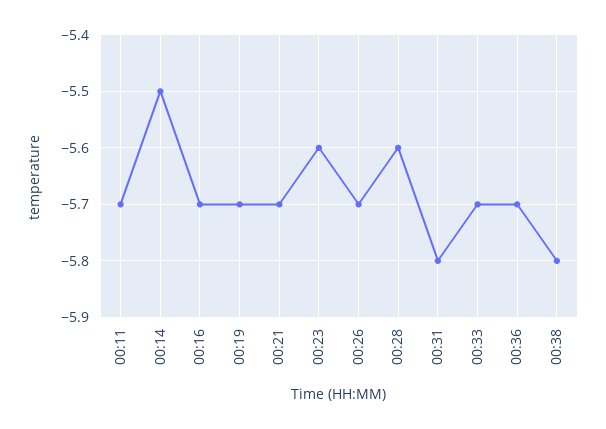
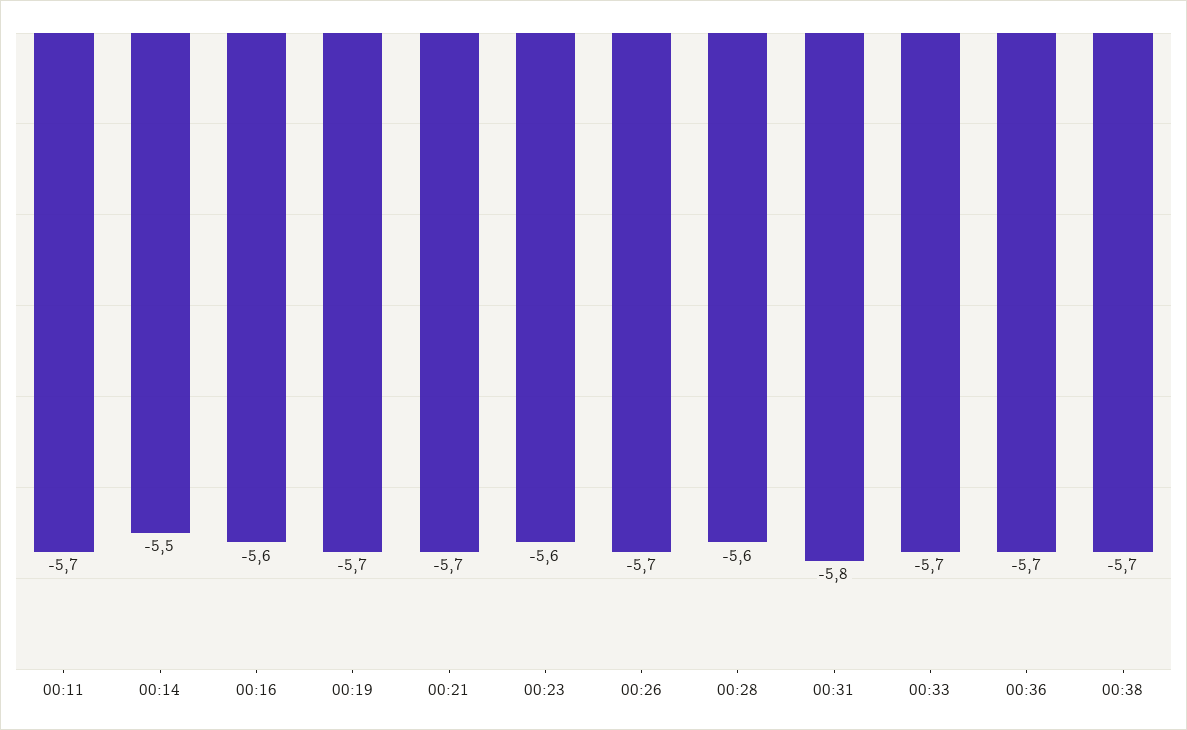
00:16: -5.7 -> -5.6
00:38: -5.8 -> -5.7

